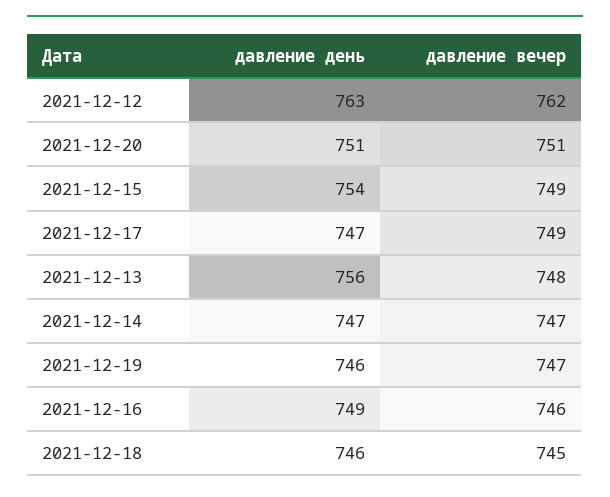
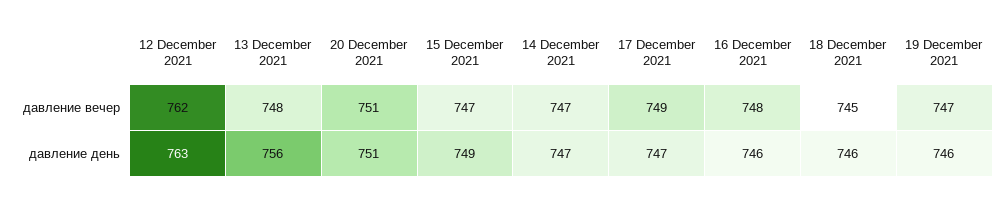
давление день, 2021-12-15: 754 -> 749
давление вечер, 2021-12-15: 749 -> 747
давление день, 2021-12-16: 749 -> 746
давление вечер, 2021-12-16: 746 -> 748

